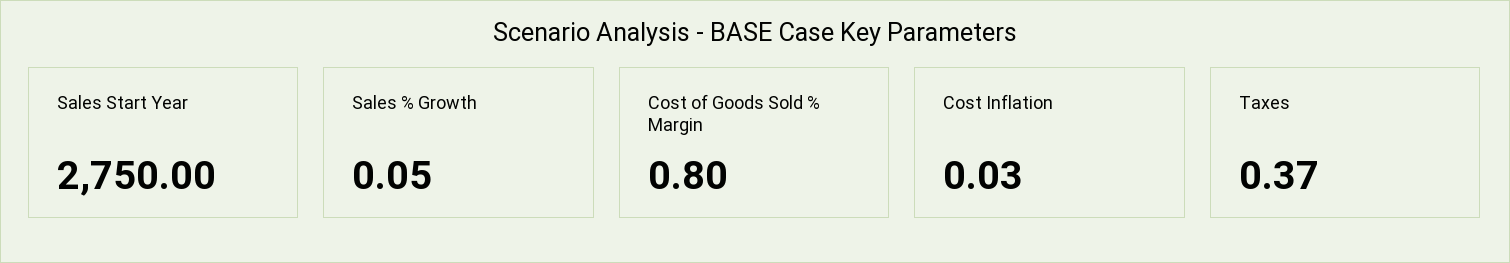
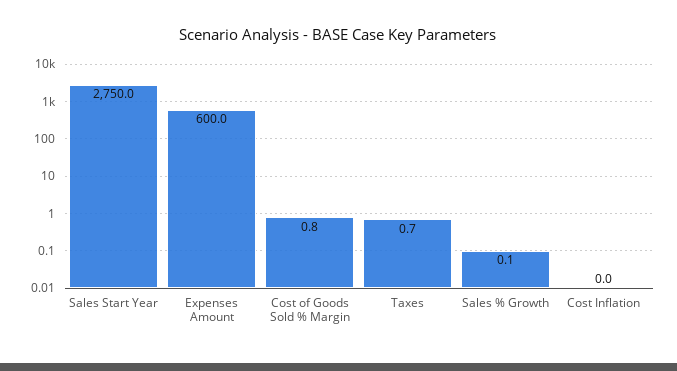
Taxes: 0.37 -> 0.7
Expenses Amount: none -> 600

